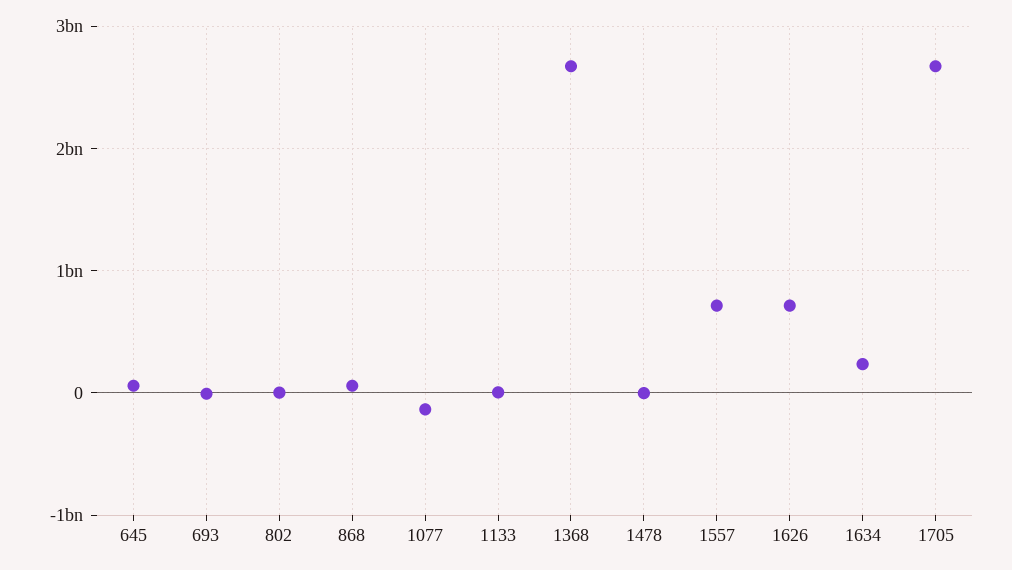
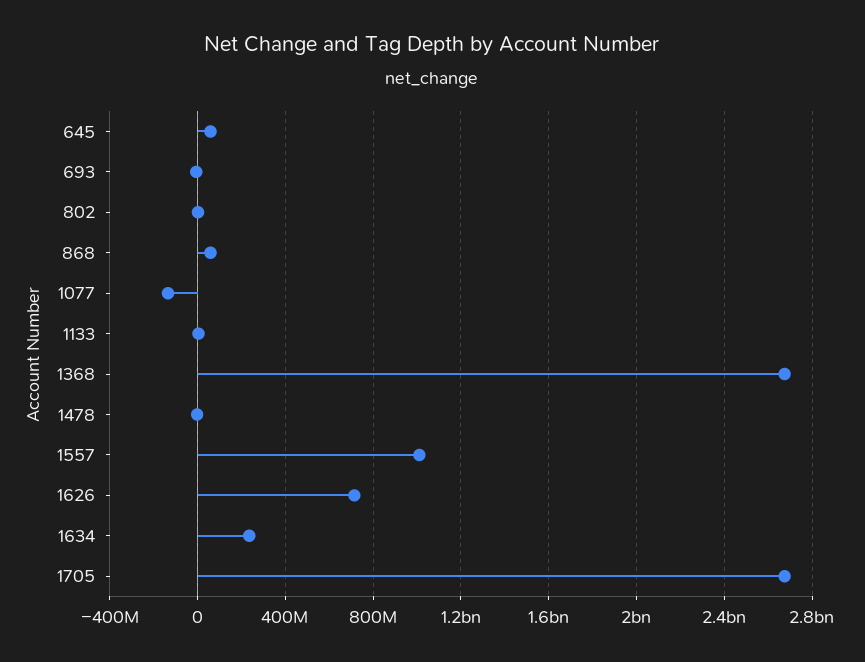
1557: 700000000 -> 1000000000

